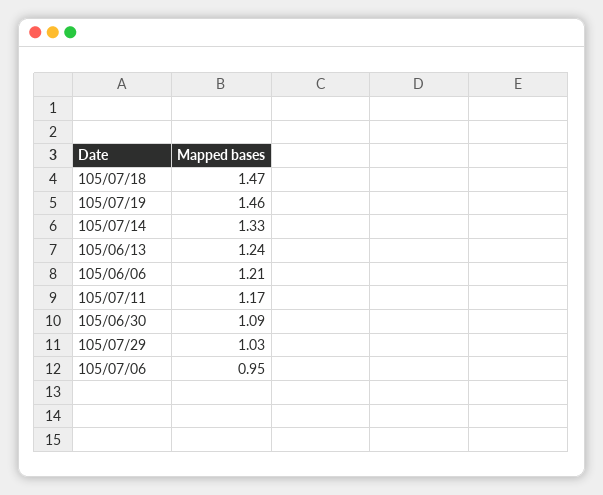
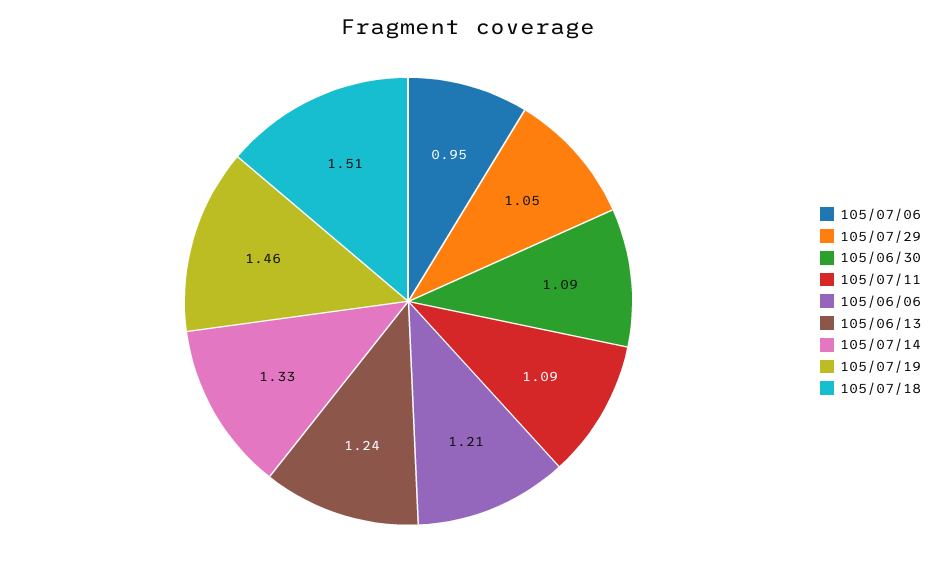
105/07/18: 1.47 -> 1.51
105/07/11: 1.17 -> 1.09
105/07/29: 1.03 -> 1.05

